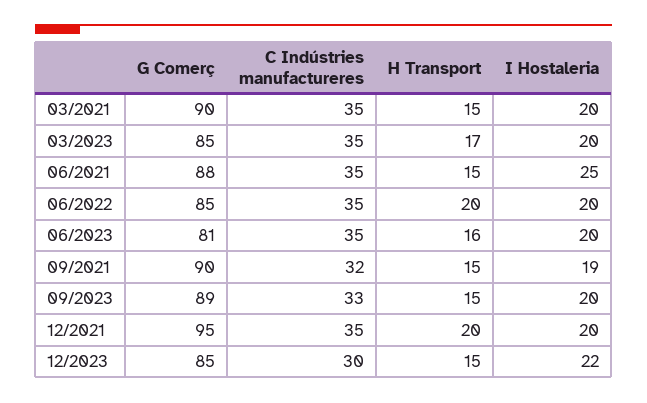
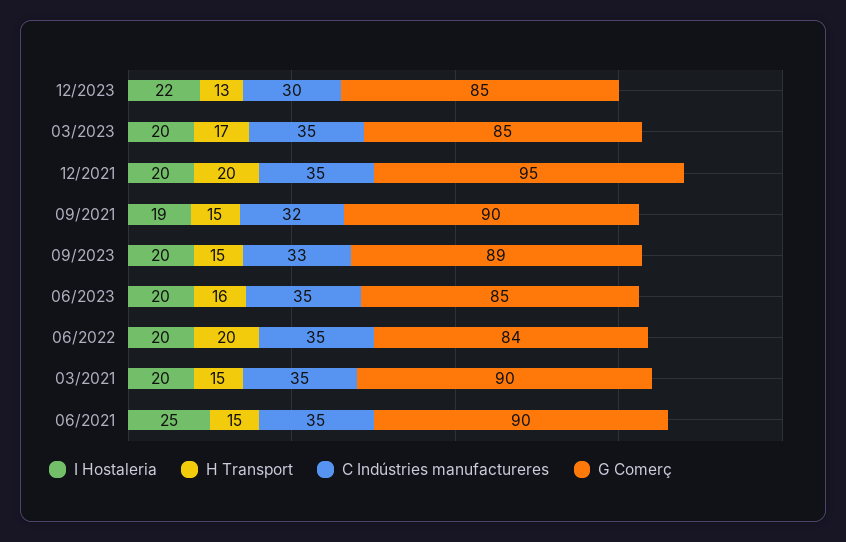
G Comerç, 06/2021: 88 -> 90
G Comerç, 06/2022: 85 -> 84
G Comerç, 06/2023: 81 -> 85
H Transport, 12/2023: 15 -> 13

